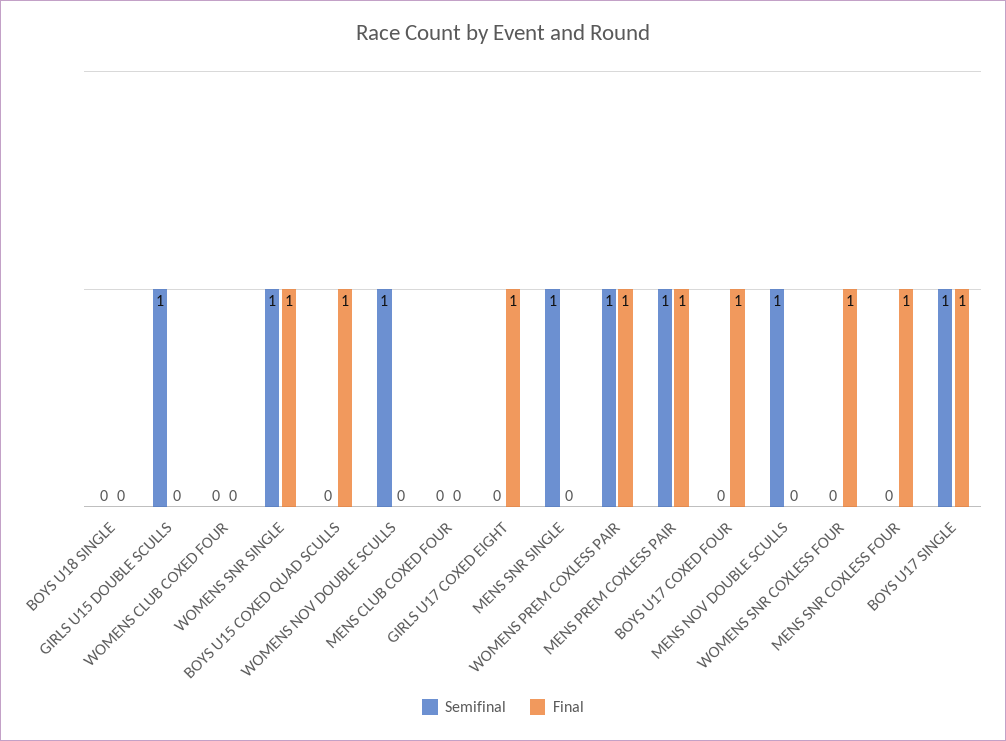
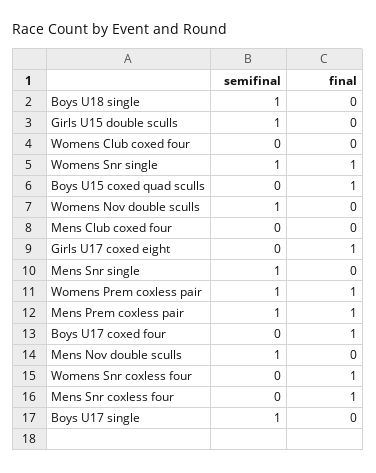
Semifinal, BOYS U18 SINGLE: 0 -> 1
Final, BOYS U17 SINGLE: 1 -> 0

